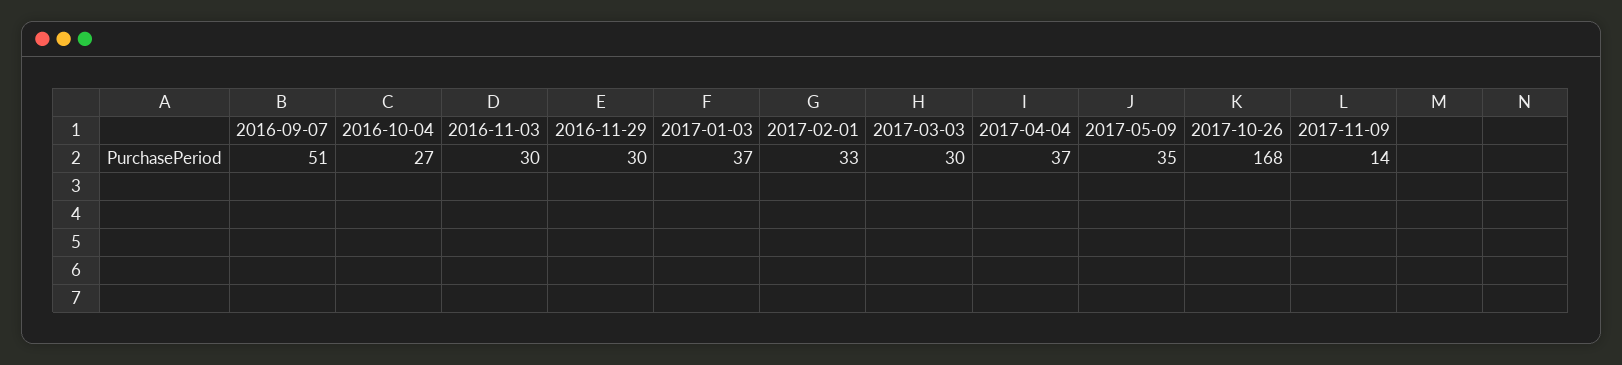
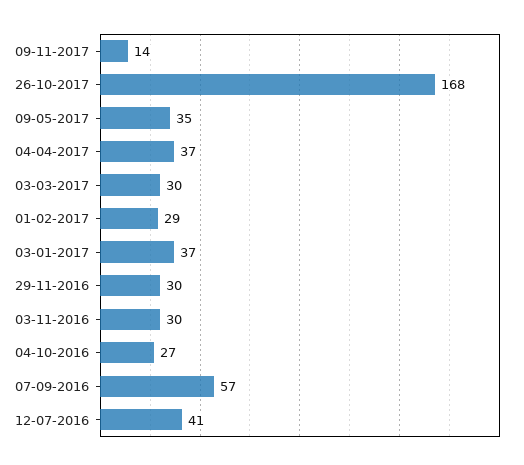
2016-09-07: 51 -> 57
2017-02-01: 33 -> 29
12-07-2016: none -> 41

